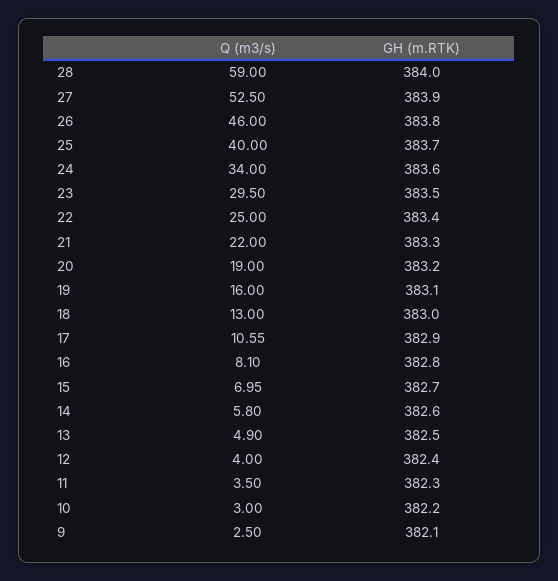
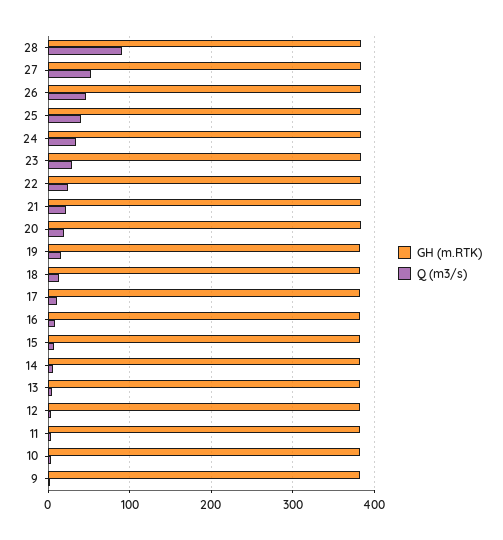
Q (m3/s), 28: 59 -> 90

